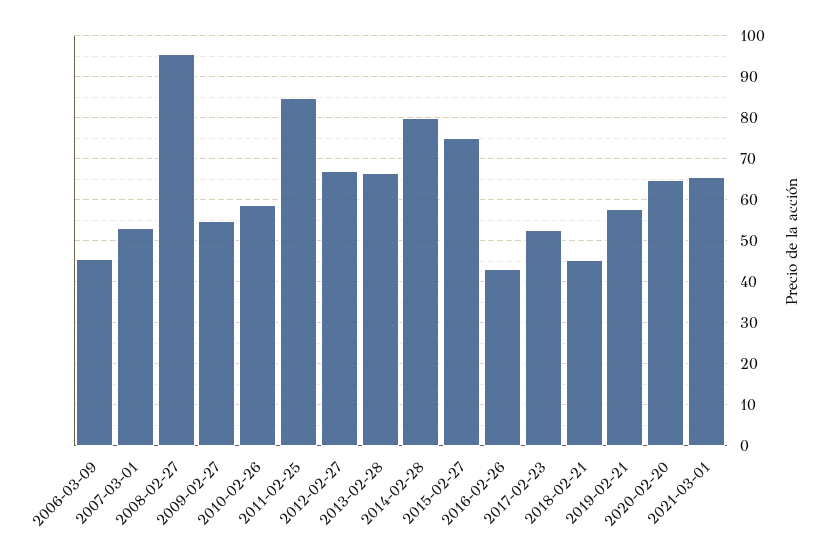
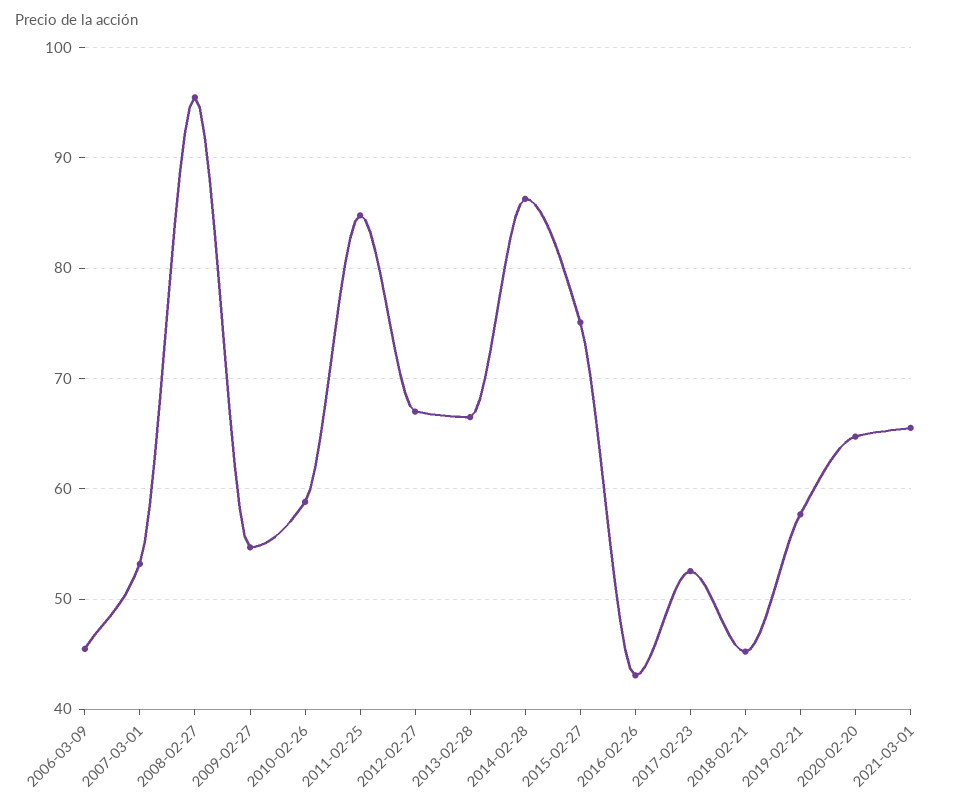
2014-02-28: 80 -> 86

